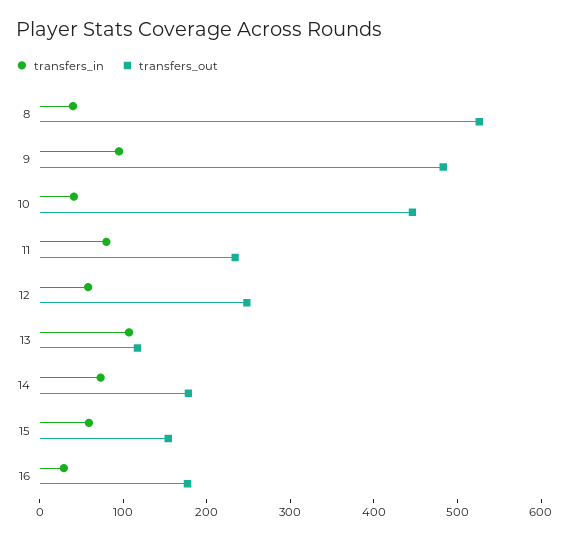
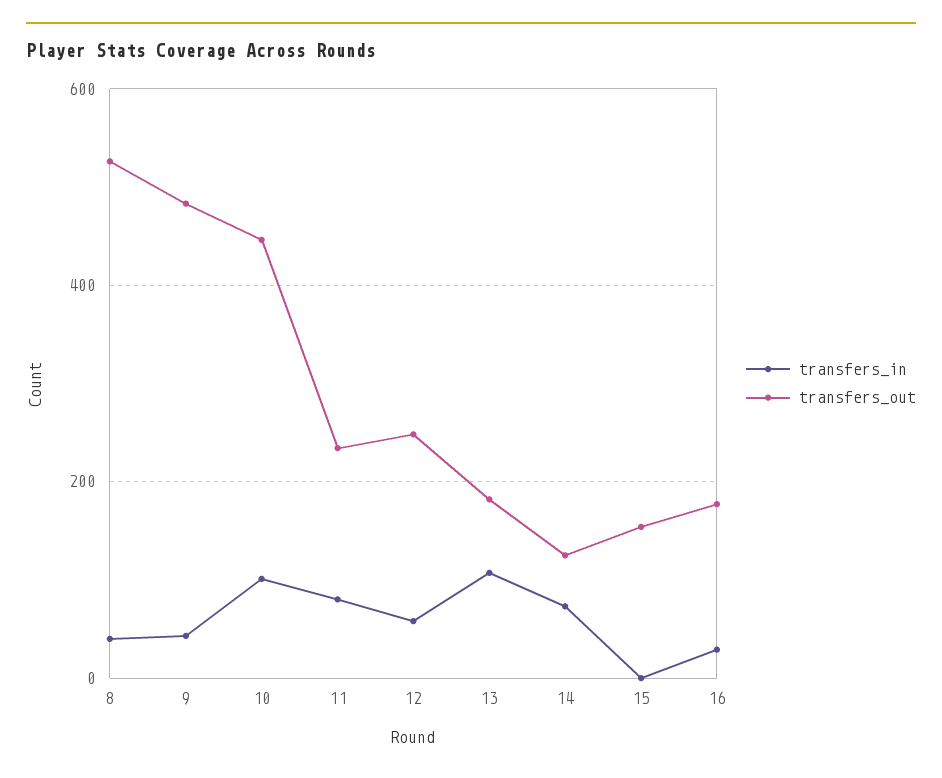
transfers_in, 9: 100 -> 40
transfers_in, 10: 40 -> 100
transfers_out, 13: 120 -> 180
transfers_out, 14: 180 -> 120
transfers_in, 15: 60 -> 0

